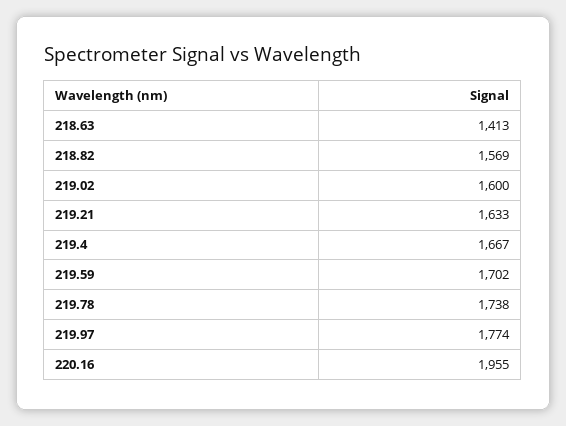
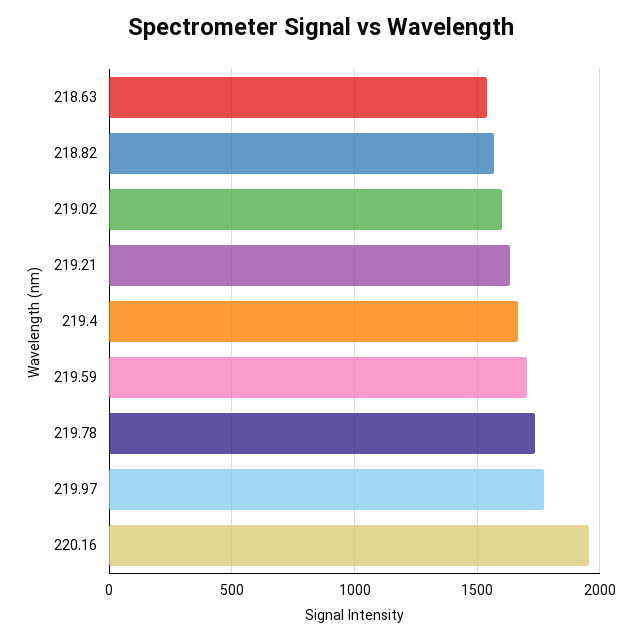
218.63: 1413 -> 1550

